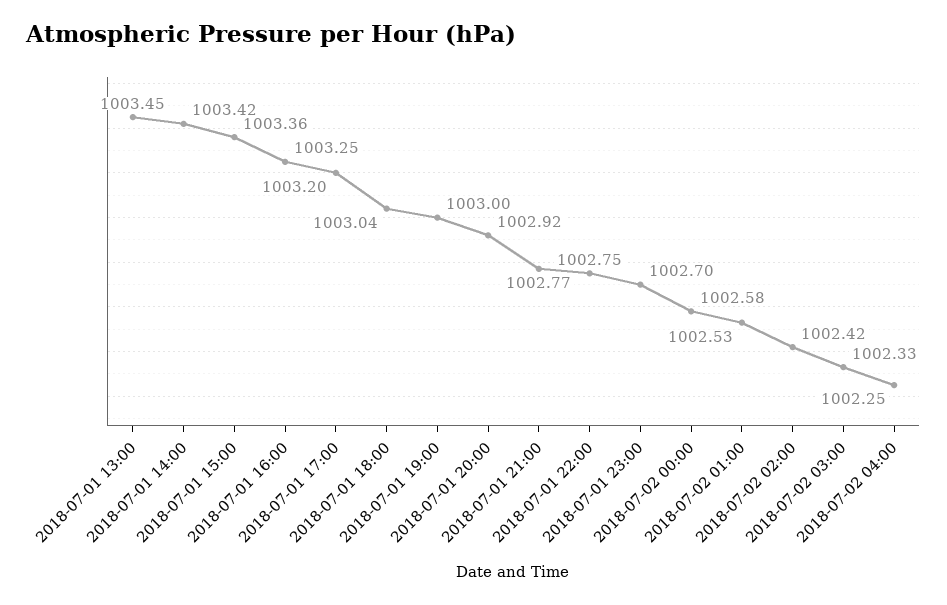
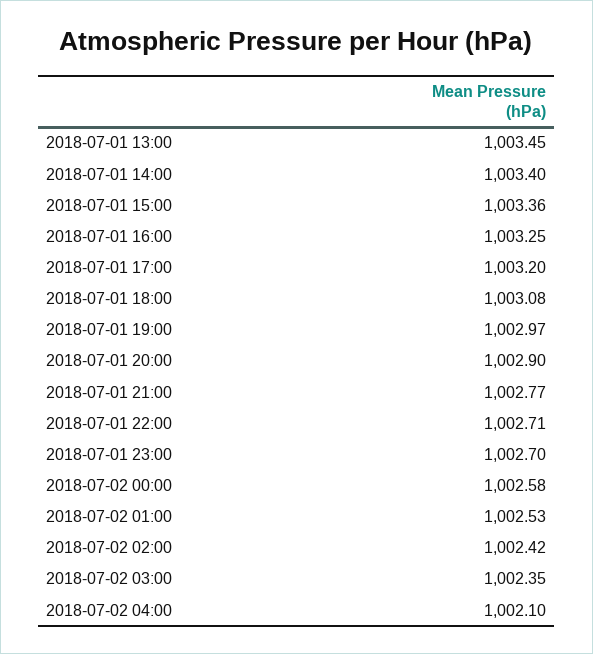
2018-07-01 14:00: 1003.42 -> 1003.4
2018-07-01 18:00: 1003.04 -> 1003.08
2018-07-01 19:00: 1003 -> 1002.97
2018-07-01 20:00: 1002.92 -> 1002.9
2018-07-01 22:00: 1002.75 -> 1002.71
2018-07-02 03:00: 1002.33 -> 1002.35
2018-07-02 04:00: 1002.25 -> 1002.1

